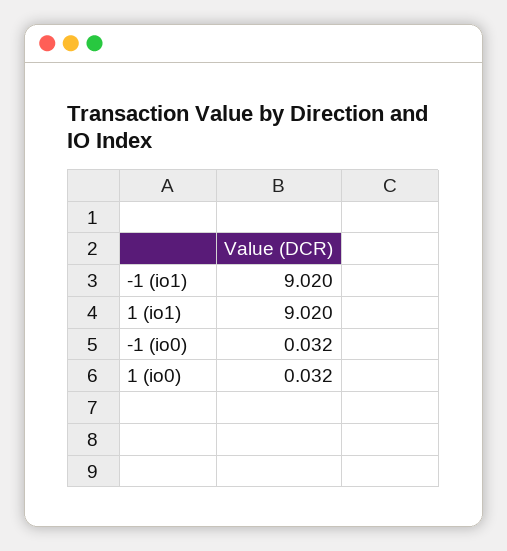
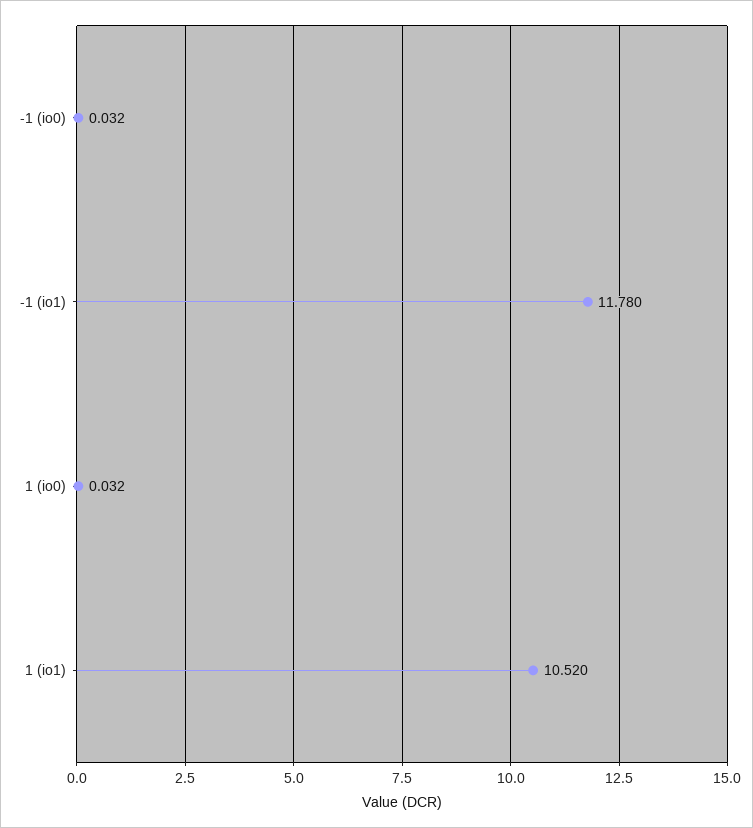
-1 (io1): 9.02 -> 11.78
1 (io1): 9.02 -> 10.52

